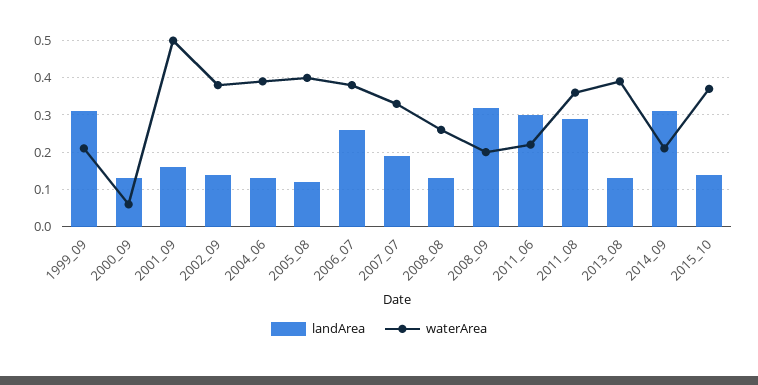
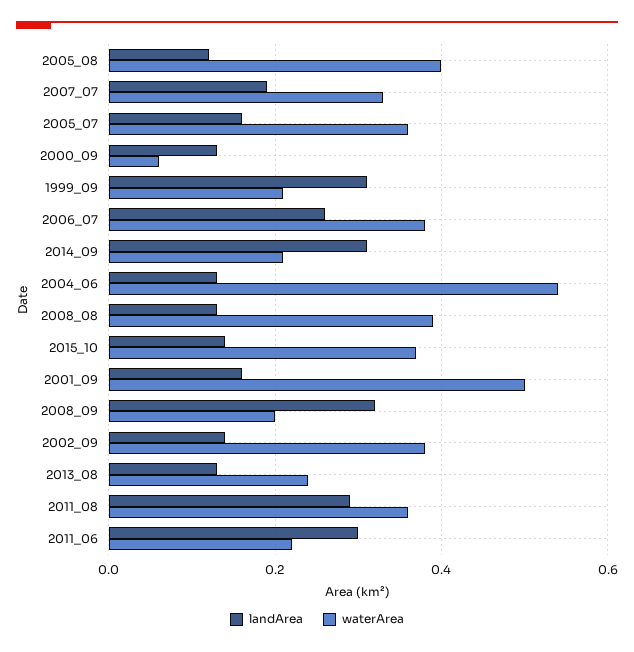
waterArea, 2004_06: 0.4 -> 0.55
waterArea, 2008_08: 0.25 -> 0.4
waterArea, 2013_08: 0.4 -> 0.25
landArea, 2005_07: none -> 0.15
waterArea, 2005_07: none -> 0.35

